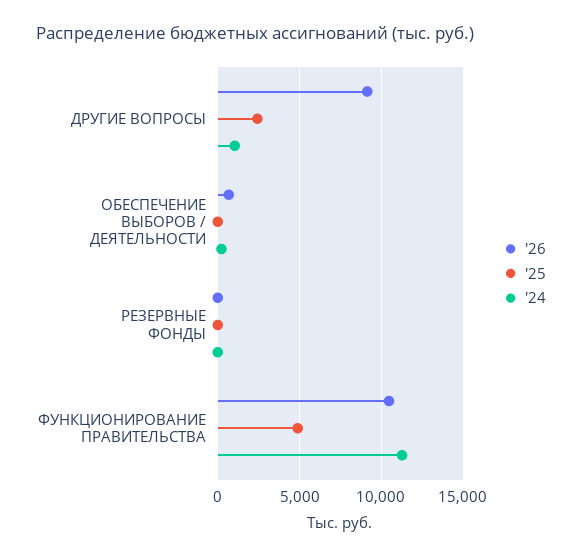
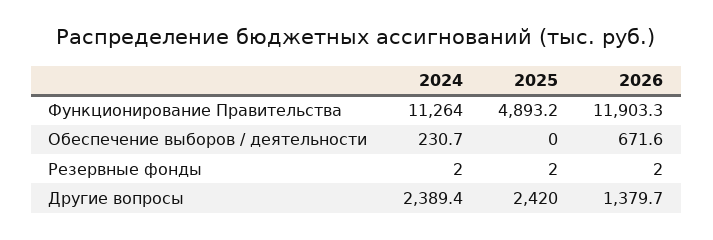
'26, ДРУГИЕ ВОПРОСЫ: 9000 -> 1379.7
'24, ДРУГИЕ ВОПРОСЫ: 1000 -> 2389.4
'26, ФУНКЦИОНИРОВАНИЕ ПРАВИТЕЛЬСТВА: 10500 -> 11903.3

